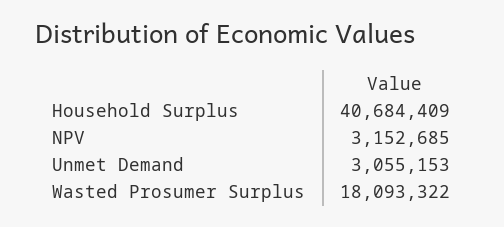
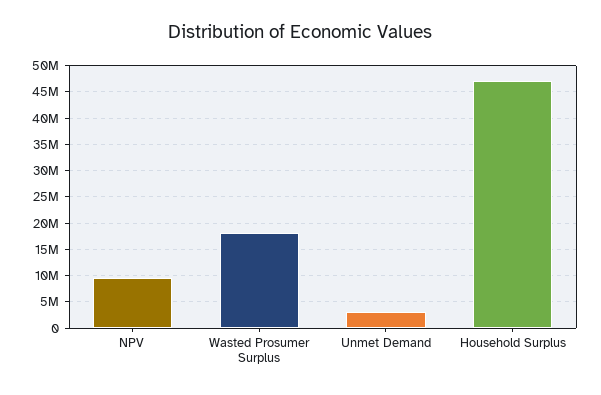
Household Surplus: 40684409 -> 47500000
NPV: 3152685 -> 10000000

